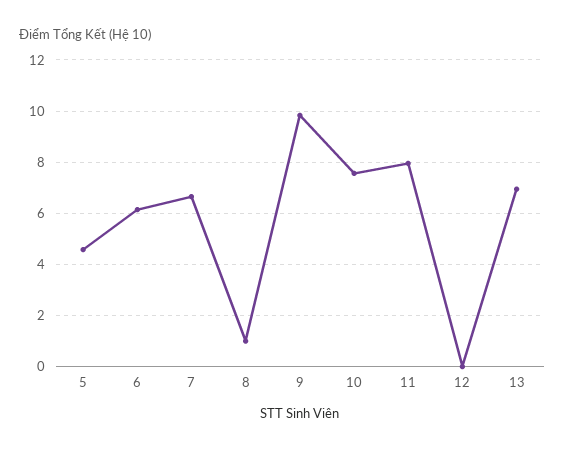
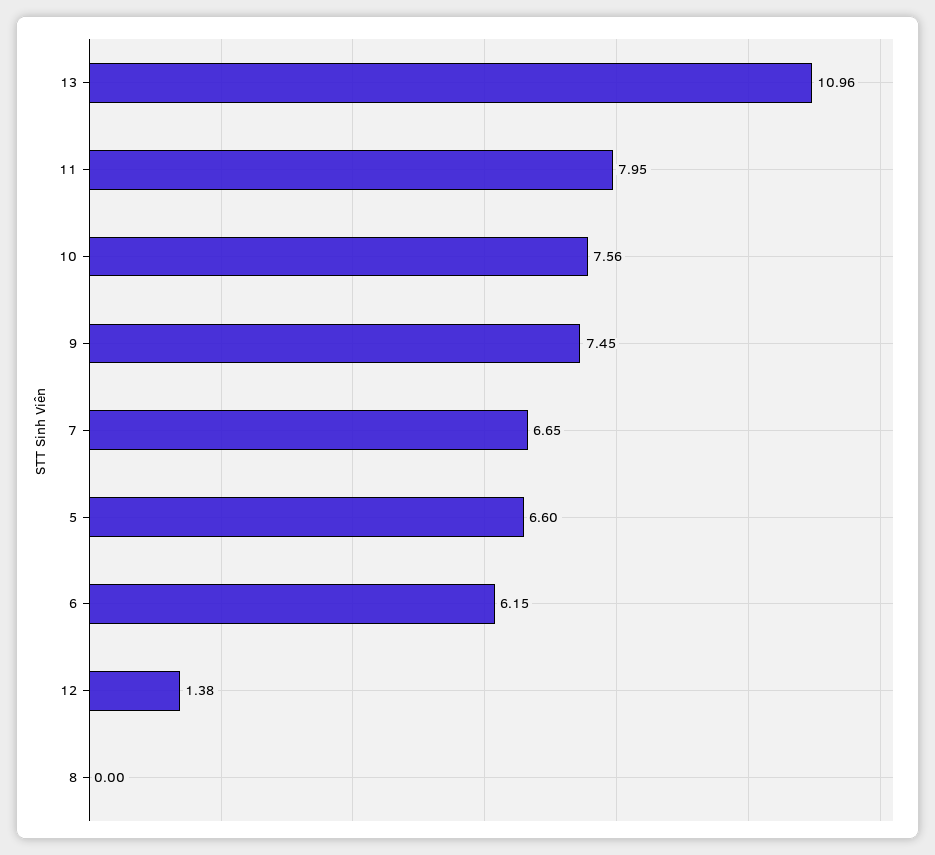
5: 4.5 -> 6.6
8: 1 -> 0
9: 9.75 -> 7.45
12: 0 -> 1.38
13: 7 -> 10.96

